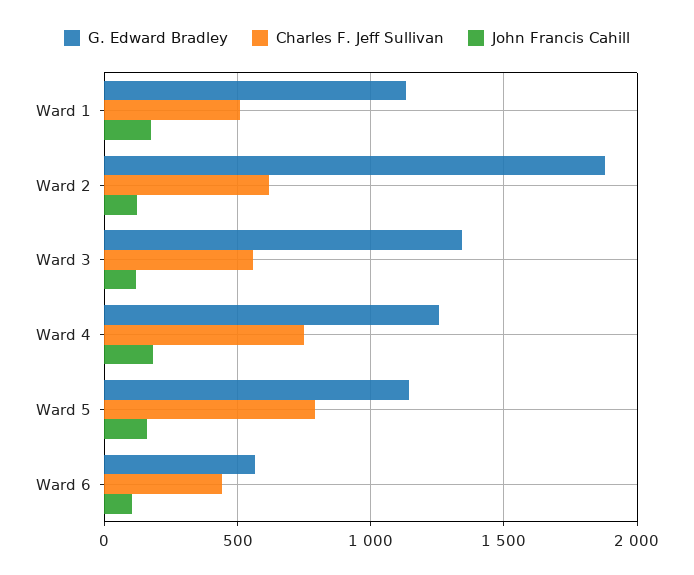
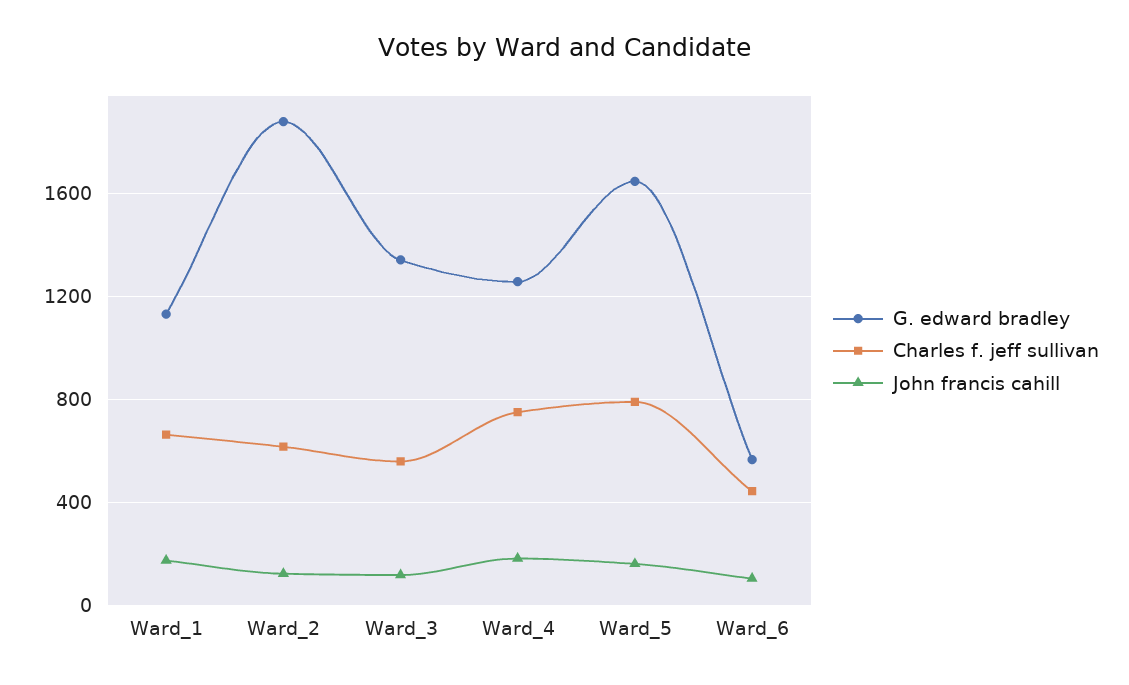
Charles F. Jeff Sullivan, Ward 1: 500 -> 650
G. Edward Bradley, Ward 5: 1150 -> 1650

